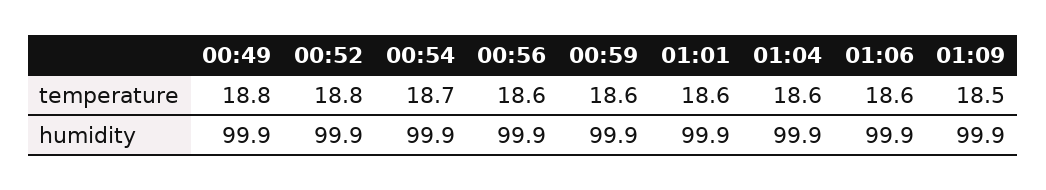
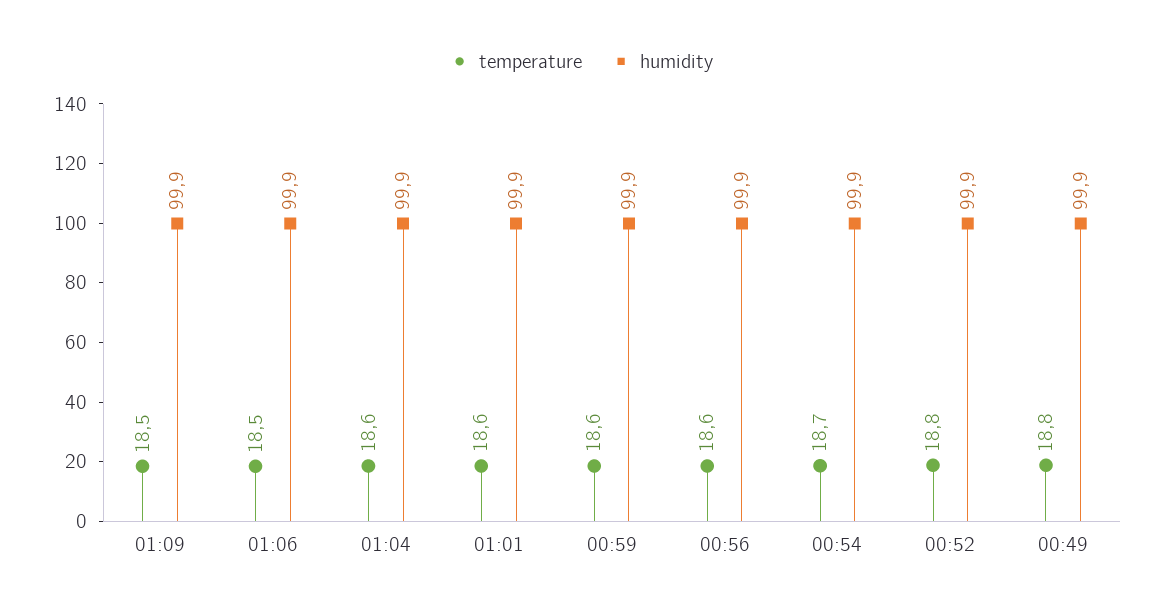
temperature, 01:06: 18.6 -> 18.5

